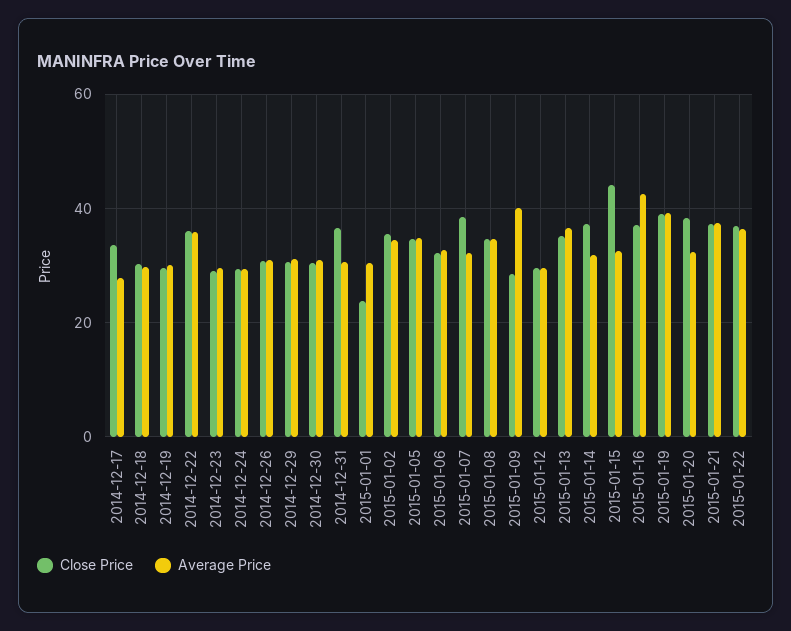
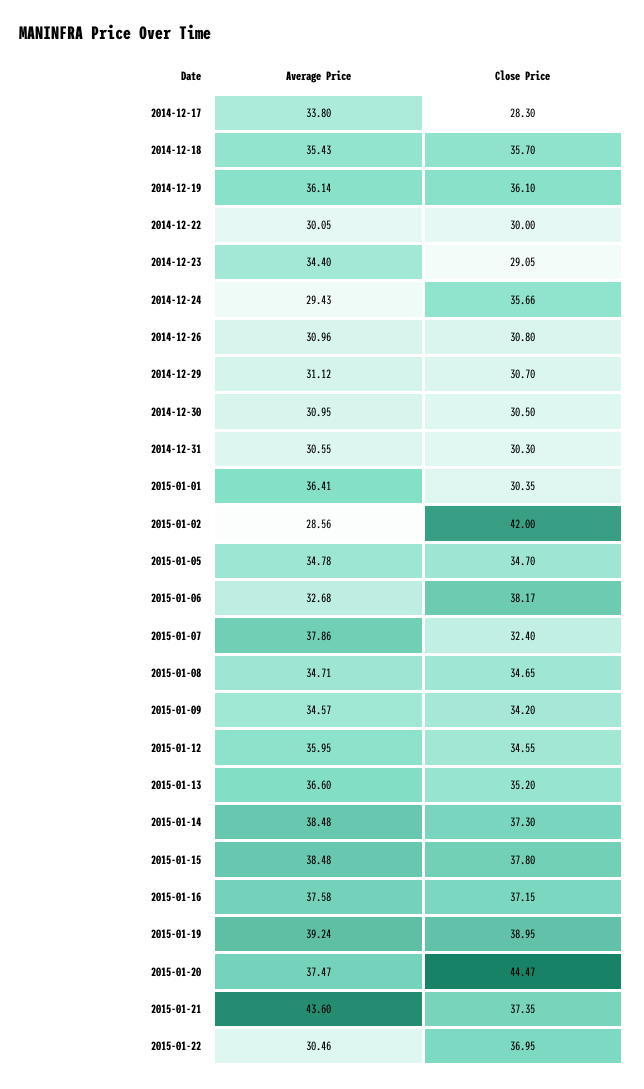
Close Price, 2014-12-17: 34 -> 28.3
Average Price, 2014-12-17: 28 -> 33.8
Close Price, 2014-12-18: 30 -> 35.7
Average Price, 2014-12-18: 30 -> 35.43
Close Price, 2014-12-19: 30 -> 36.1
Average Price, 2014-12-19: 30 -> 36.14
Close Price, 2014-12-22: 36 -> 30
Average Price, 2014-12-22: 36 -> 30.05
Average Price, 2014-12-23: 30 -> 34.4
Close Price, 2014-12-24: 30 -> 35.66
Close Price, 2014-12-31: 36 -> 30.3
Close Price, 2015-01-01: 24 -> 30.35
Average Price, 2015-01-01: 30 -> 36.41
Close Price, 2015-01-02: 36 -> 42
Average Price, 2015-01-02: 34 -> 28.56
Close Price, 2015-01-06: 32 -> 38.17
Close Price, 2015-01-07: 38 -> 32.4
Average Price, 2015-01-07: 32 -> 37.86
Close Price, 2015-01-09: 28 -> 34.2
Average Price, 2015-01-09: 40 -> 34.57
Close Price, 2015-01-12: 30 -> 34.55
Average Price, 2015-01-12: 30 -> 35.95
Average Price, 2015-01-14: 32 -> 38.48
Close Price, 2015-01-15: 44 -> 37.8
Average Price, 2015-01-15: 32 -> 38.48
Average Price, 2015-01-16: 42 -> 37.58
Close Price, 2015-01-20: 38 -> 44.47
Average Price, 2015-01-20: 32 -> 37.47
Average Price, 2015-01-21: 38 -> 43.6
Average Price, 2015-01-22: 36 -> 30.46

